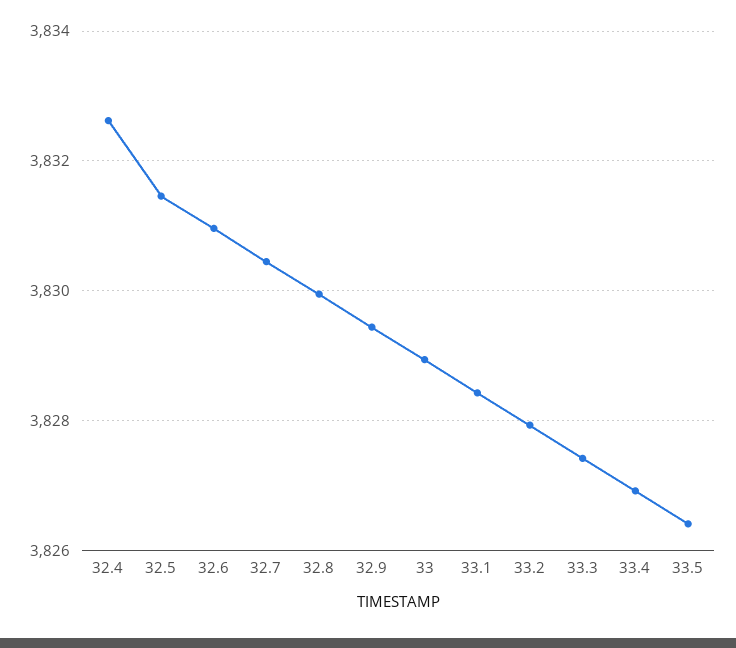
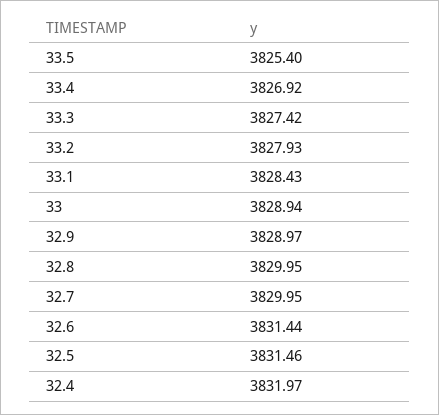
32.4: 3832.6 -> 3831.97
32.6: 3831 -> 3831.44
32.7: 3830.4 -> 3829.95
32.9: 3829.4 -> 3828.97
33.5: 3826.4 -> 3825.4

